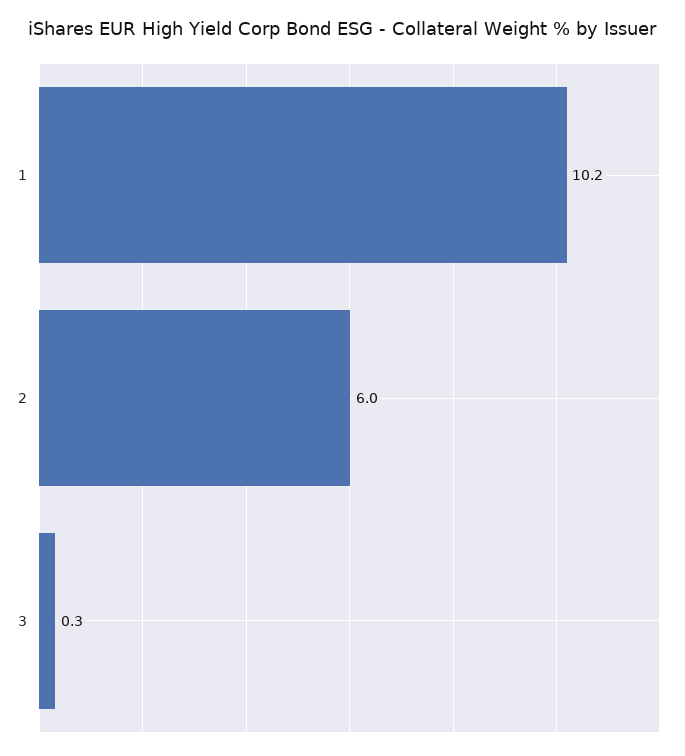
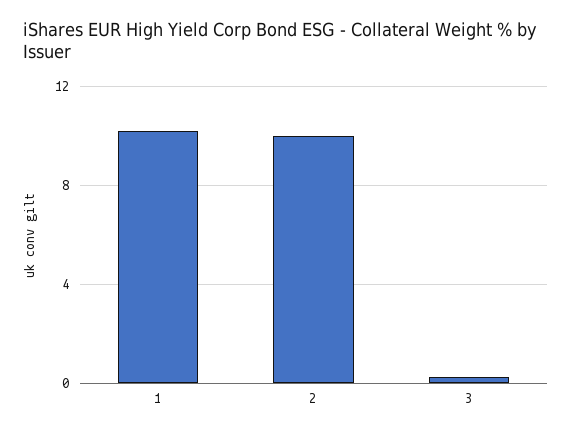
2: 6 -> 10

